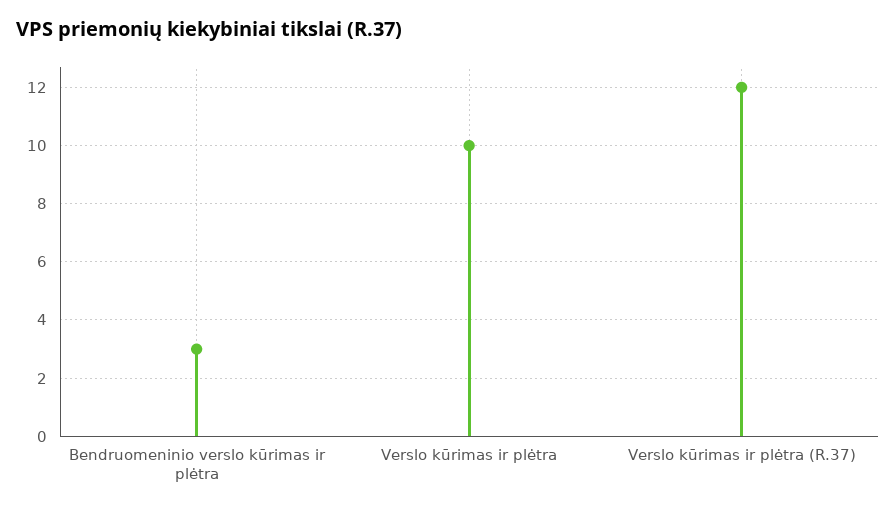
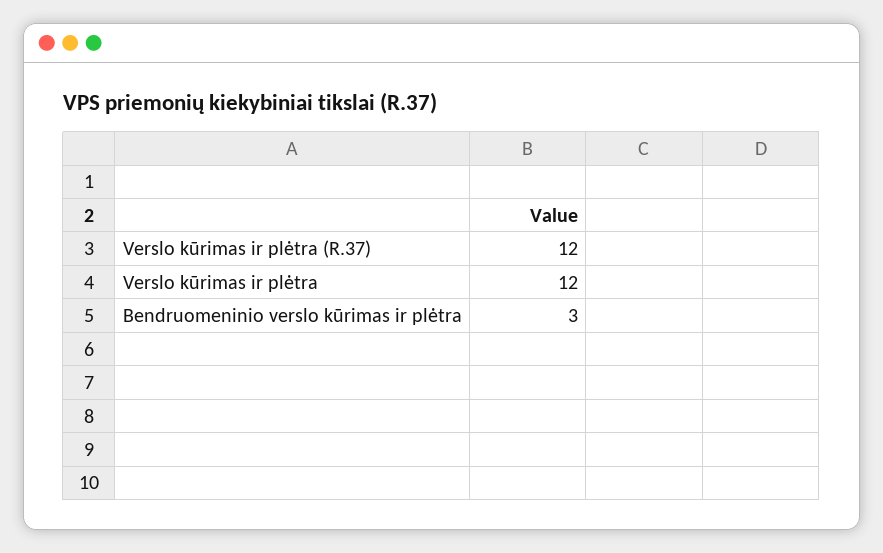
Verslo kūrimas ir plėtra: 10 -> 12

